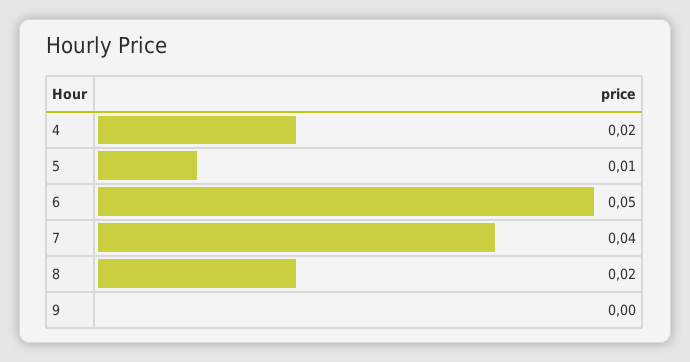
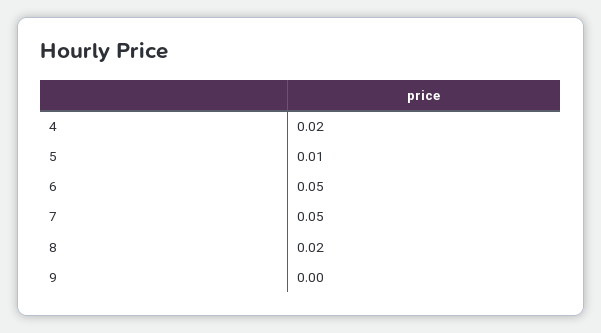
7: 0.04 -> 0.05

